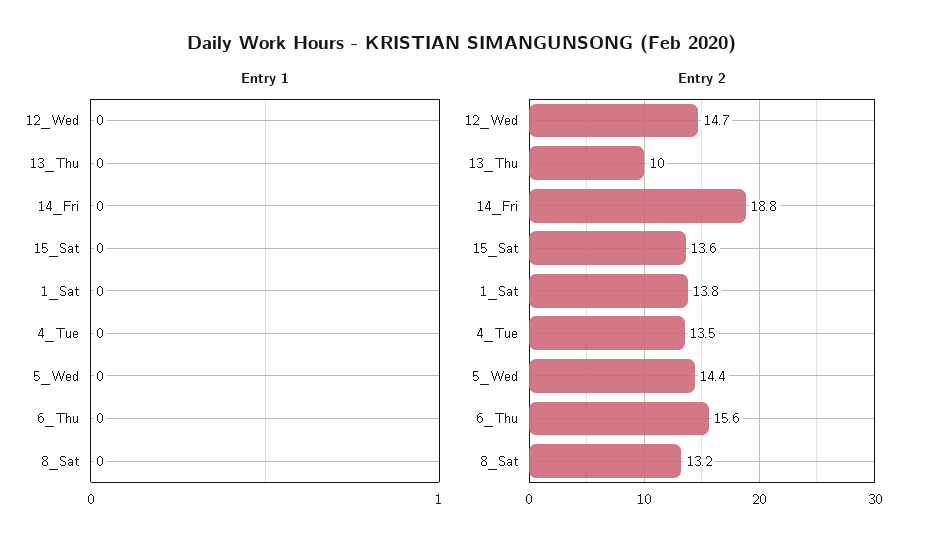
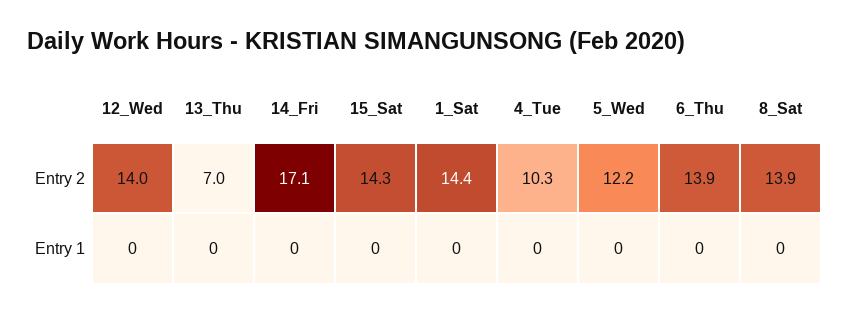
Entry 2, 12_Wed: 14.7 -> 14
Entry 2, 13_Thu: 10 -> 7
Entry 2, 14_Fri: 18.8 -> 17.1
Entry 2, 15_Sat: 13.6 -> 14.3
Entry 2, 1_Sat: 13.8 -> 14.4
Entry 2, 4_Tue: 13.5 -> 10.3
Entry 2, 5_Wed: 14.4 -> 12.2
Entry 2, 6_Thu: 15.6 -> 13.9
Entry 2, 8_Sat: 13.2 -> 13.9

